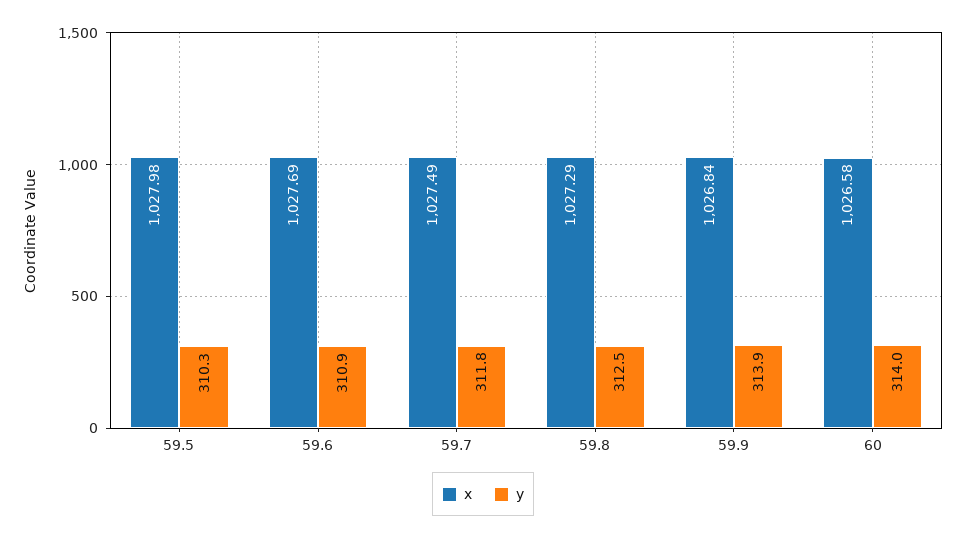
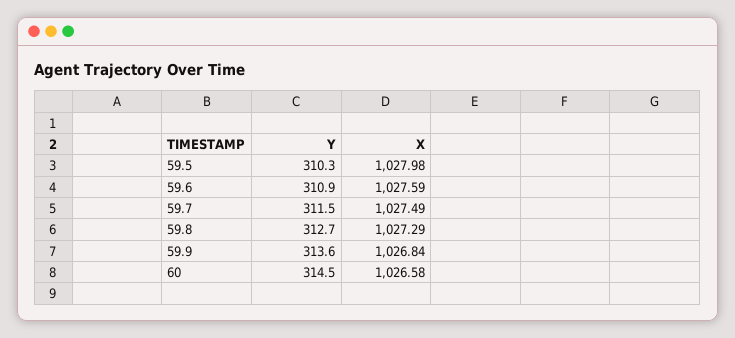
x, 59.6: 1027.69 -> 1027.59
y, 59.7: 311.8 -> 311.5
y, 59.8: 312.5 -> 312.7
y, 59.9: 313.9 -> 313.6
y, 60: 314 -> 314.5

